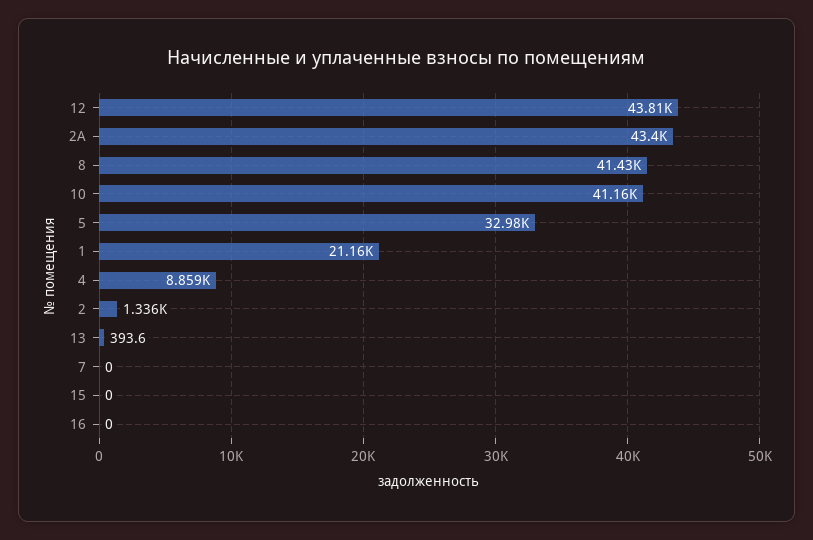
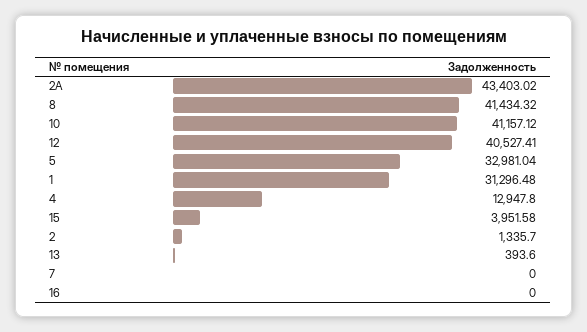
12: 43810 -> 40527.41
1: 21160 -> 31296.48
4: 8859 -> 12947.8
15: 0 -> 3951.58

